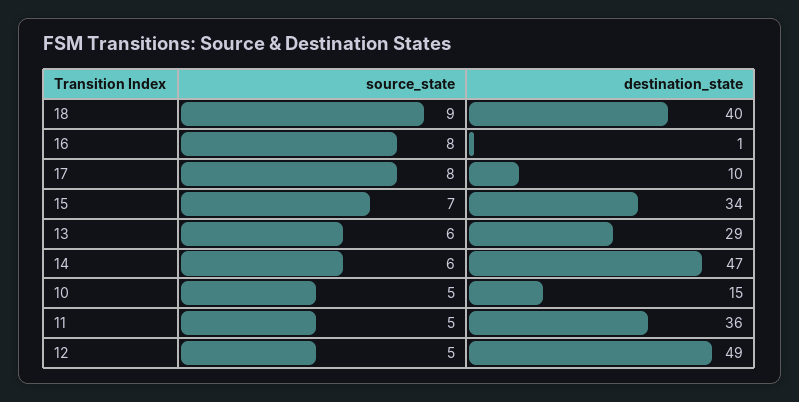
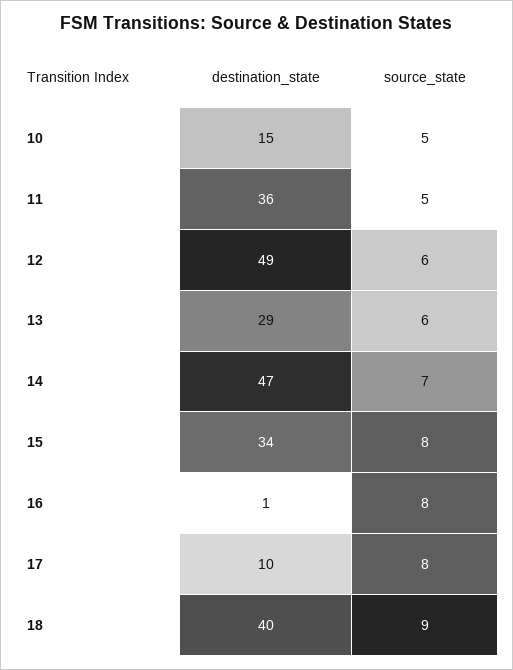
source_state, 15: 7 -> 8
source_state, 14: 6 -> 7
source_state, 12: 5 -> 6

